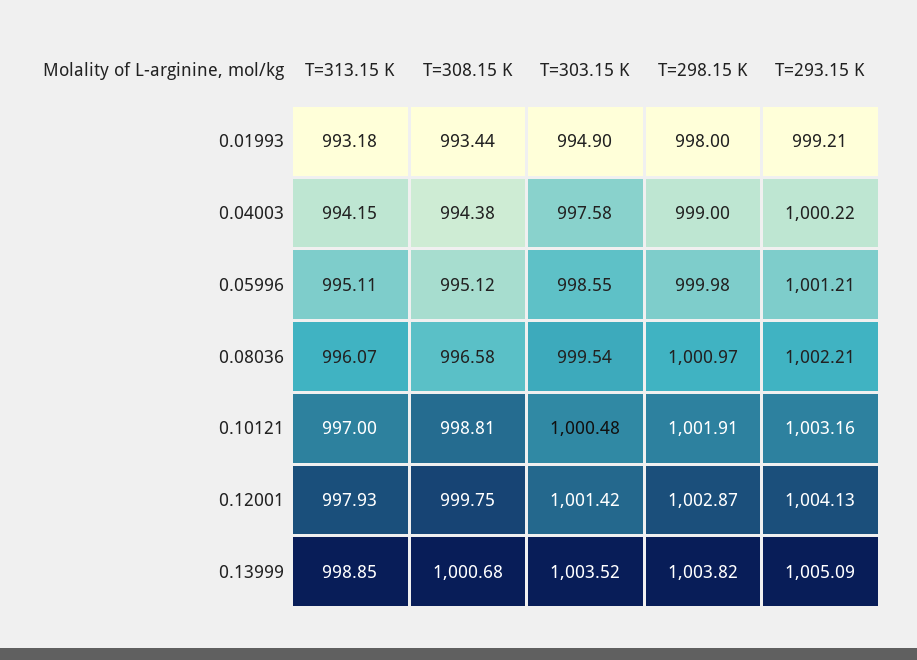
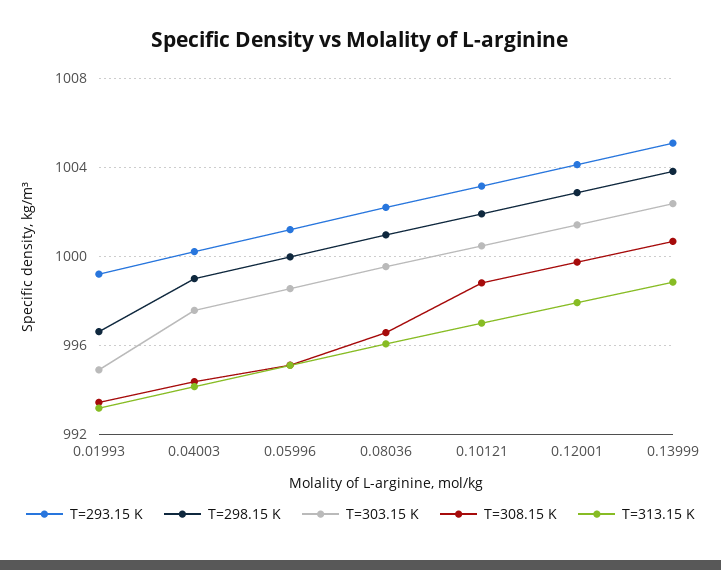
T=298.15 K, 0.01993: 998 -> 996.5
T=303.15 K, 0.13999: 1003.52 -> 1002.5

